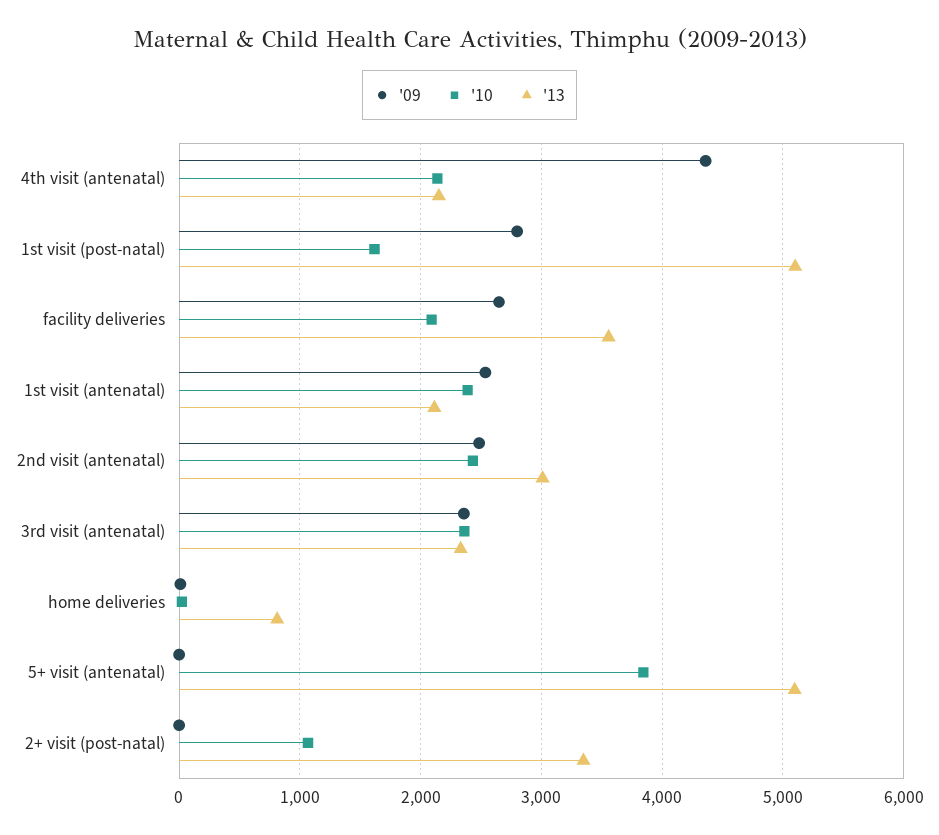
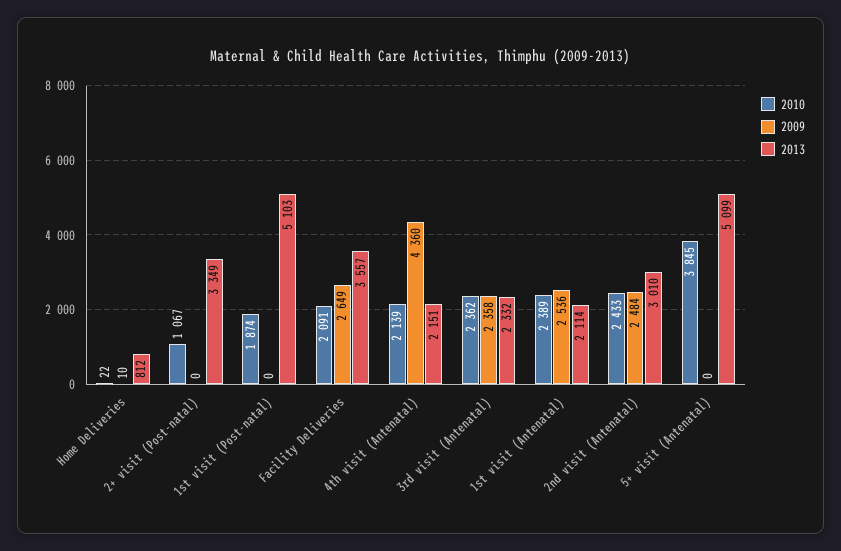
'09, 1st visit (post-natal): 2800 -> 0
'10, 1st visit (post-natal): 1600 -> 1874

